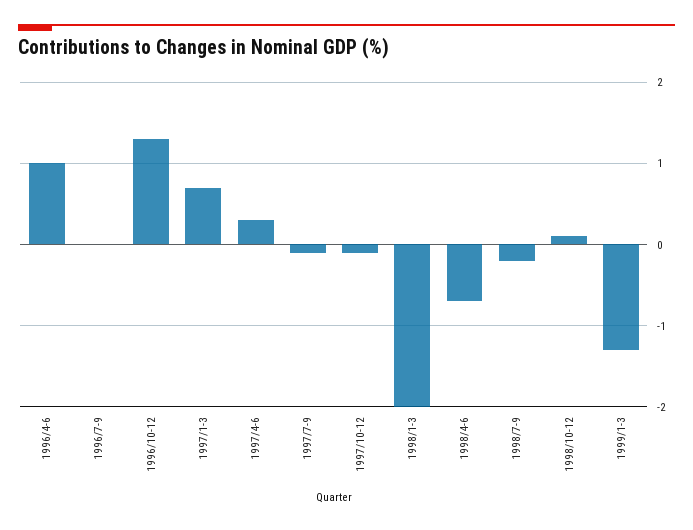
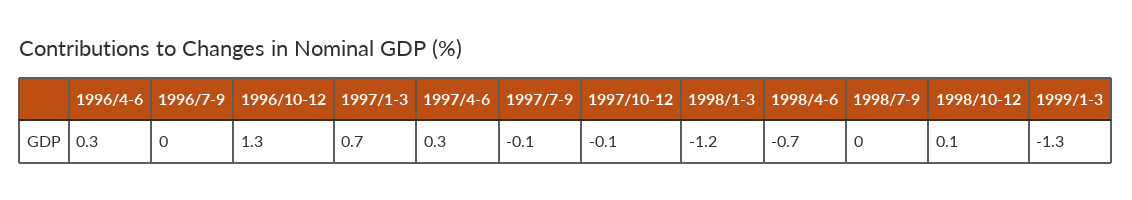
1996/4-6: 1 -> 0.3
1998/1-3: -2 -> -1.2
1998/7-9: -0.2 -> 0

